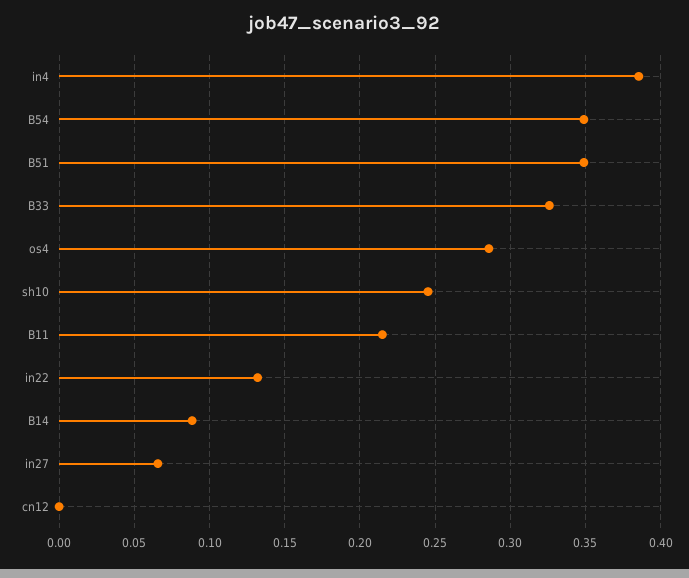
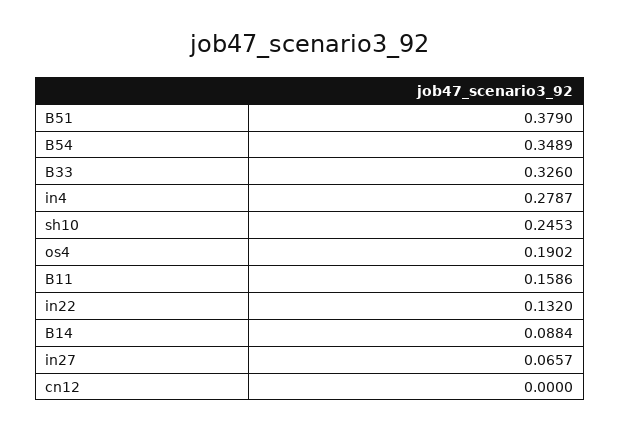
in4: 0.385 -> 0.2787
B51: 0.35 -> 0.379
os4: 0.285 -> 0.1902
B11: 0.215 -> 0.1586

